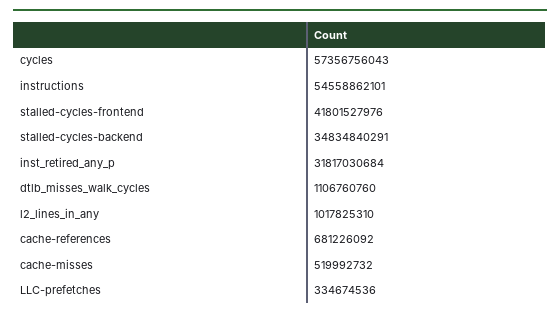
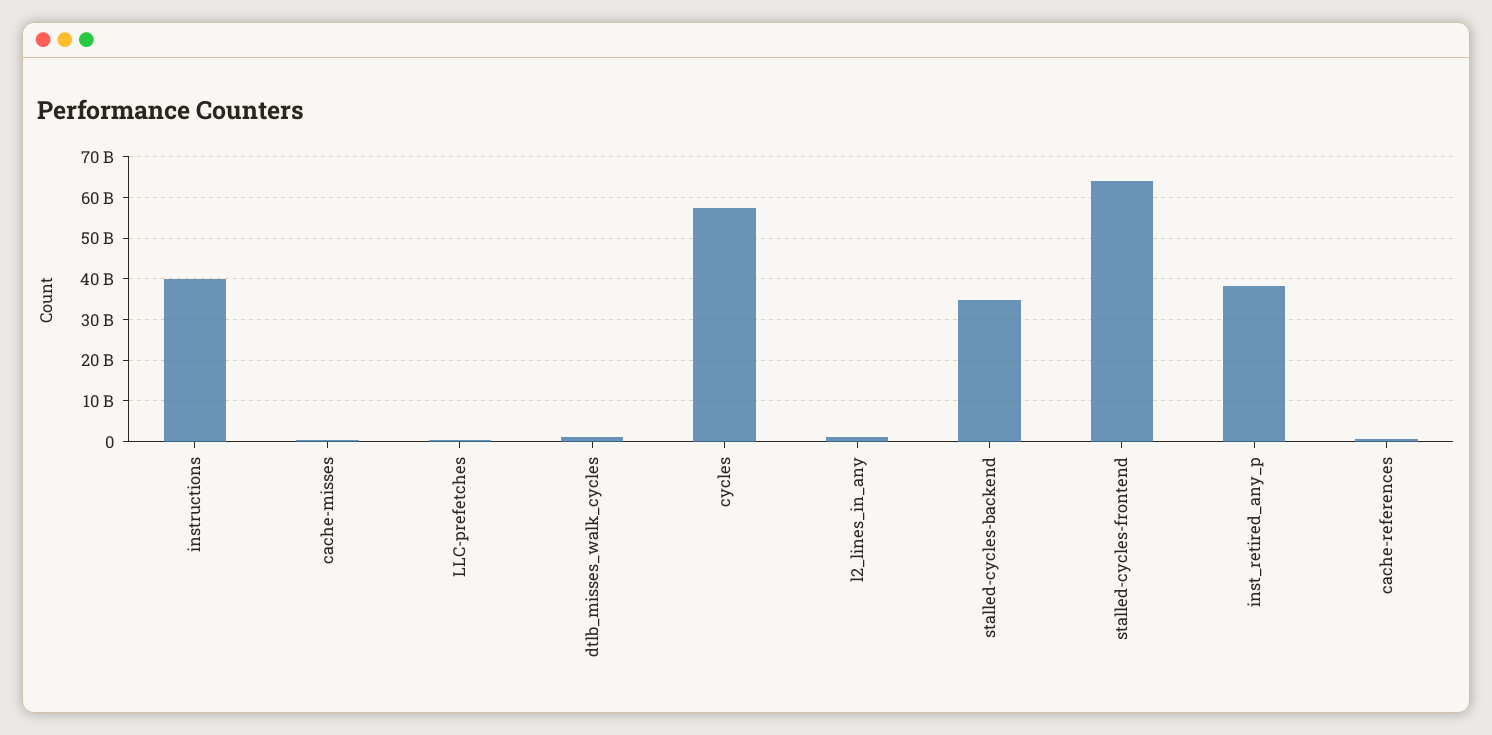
instructions: 54558862101 -> 40000000000
stalled-cycles-frontend: 41801527976 -> 64000000000
inst_retired_any_p: 31817030684 -> 38000000000

